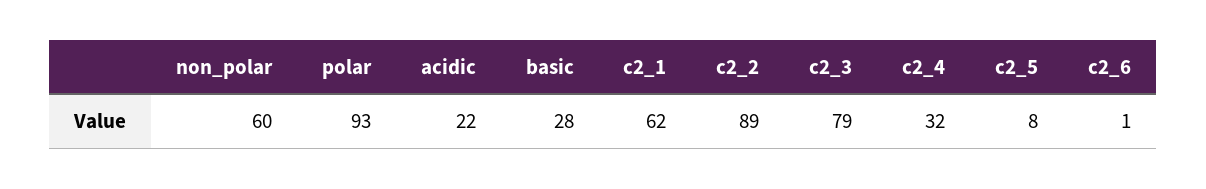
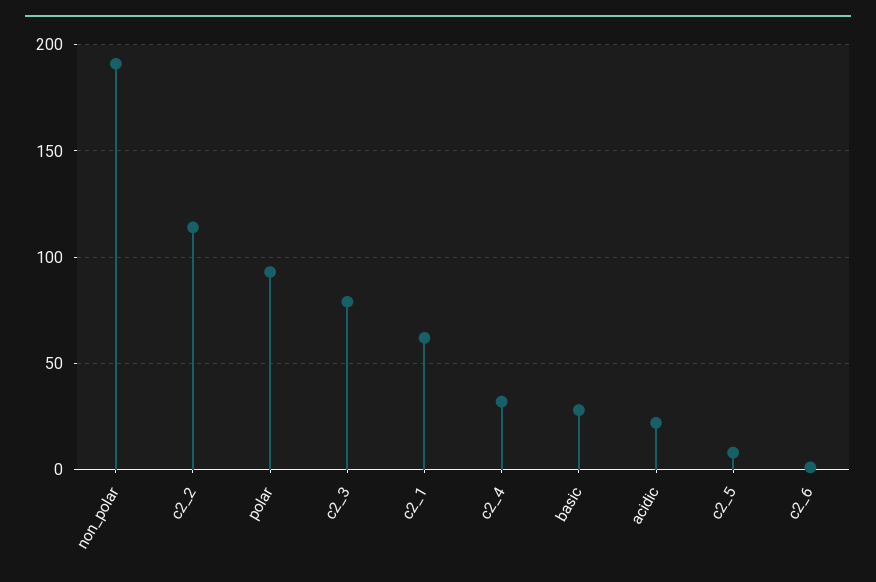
non_polar: 60 -> 190
c2_2: 89 -> 115

